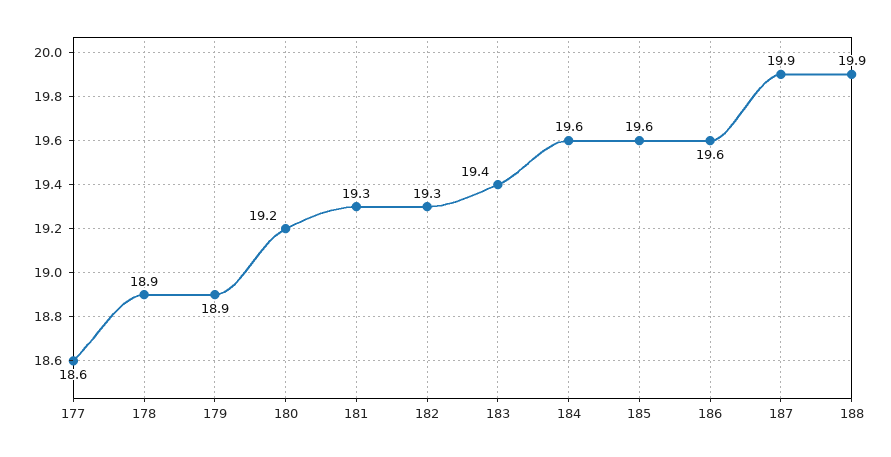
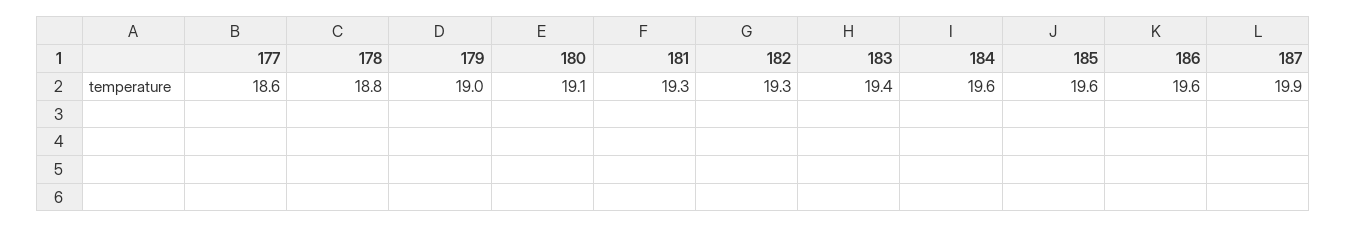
178: 18.9 -> 18.8
179: 18.9 -> 19
180: 19.2 -> 19.1
188: 19.9 -> none

